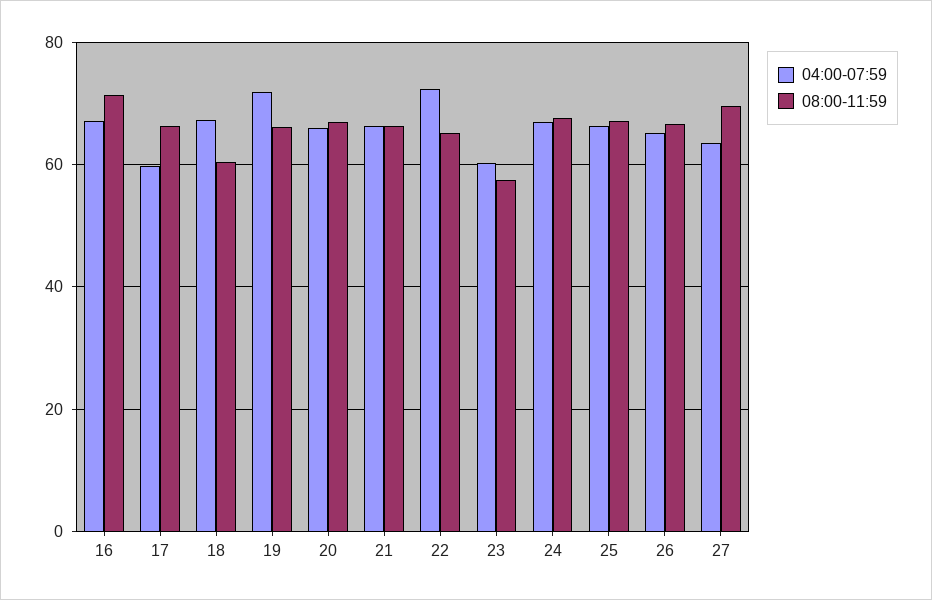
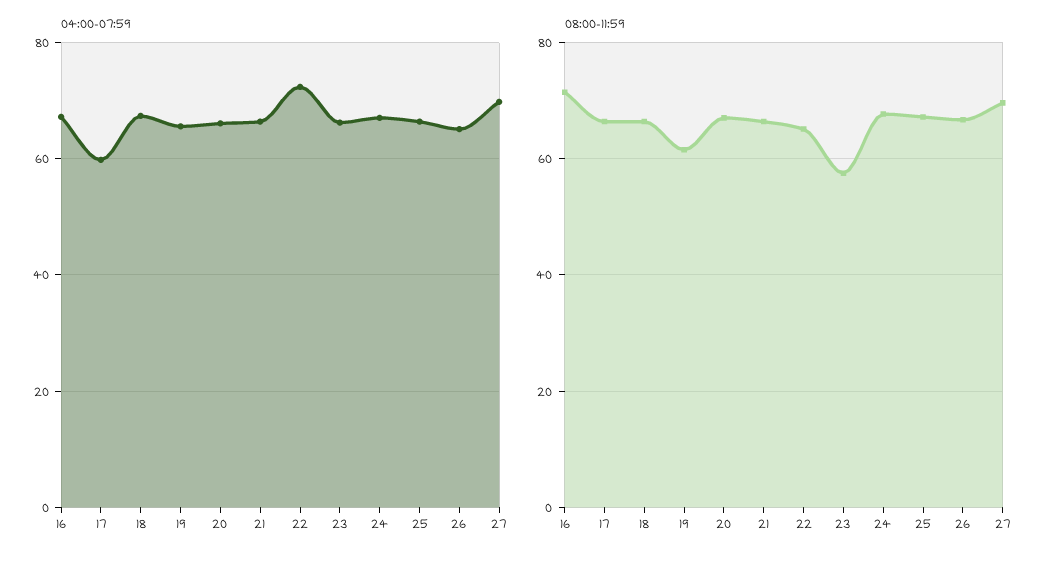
08:00-11:59, 18: 60 -> 66
04:00-07:59, 19: 72 -> 66
08:00-11:59, 19: 66 -> 62
04:00-07:59, 23: 60 -> 66
04:00-07:59, 27: 64 -> 70

